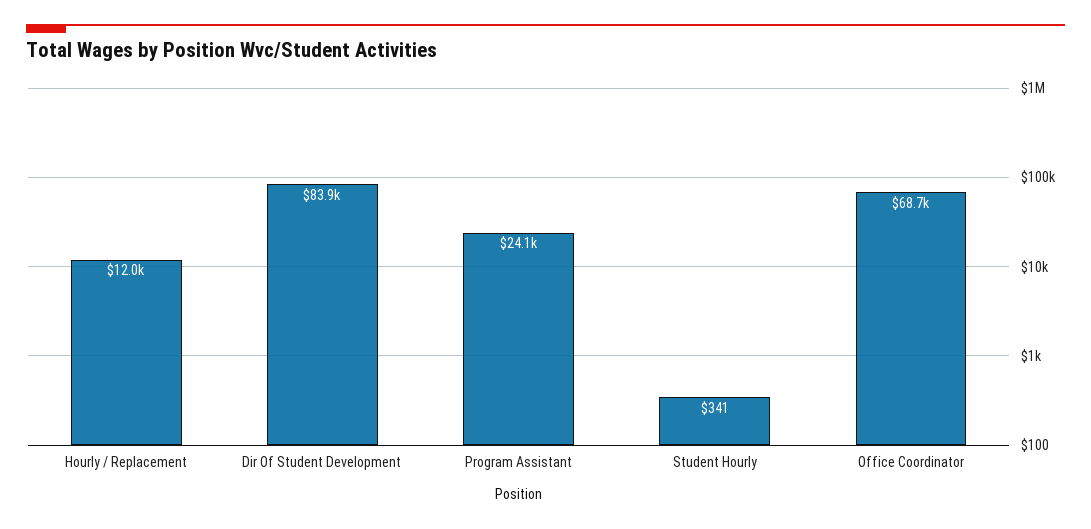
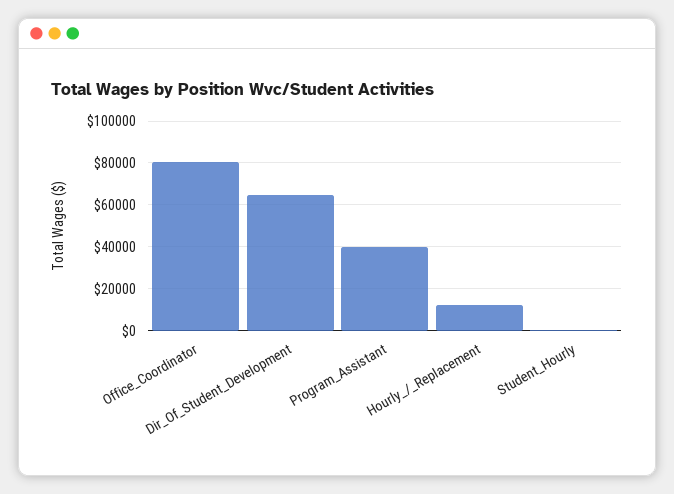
Dir Of Student Development: 83900 -> 65000
Program Assistant: 24100 -> 40000
Office Coordinator: 68700 -> 80000

